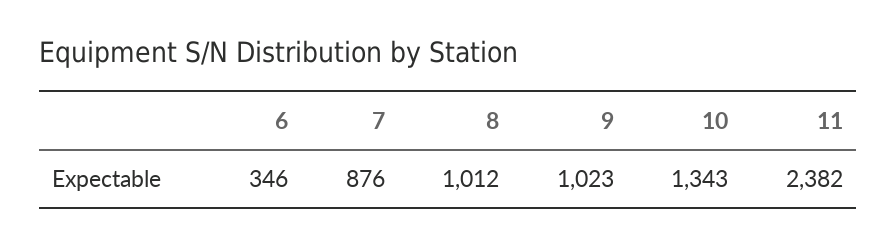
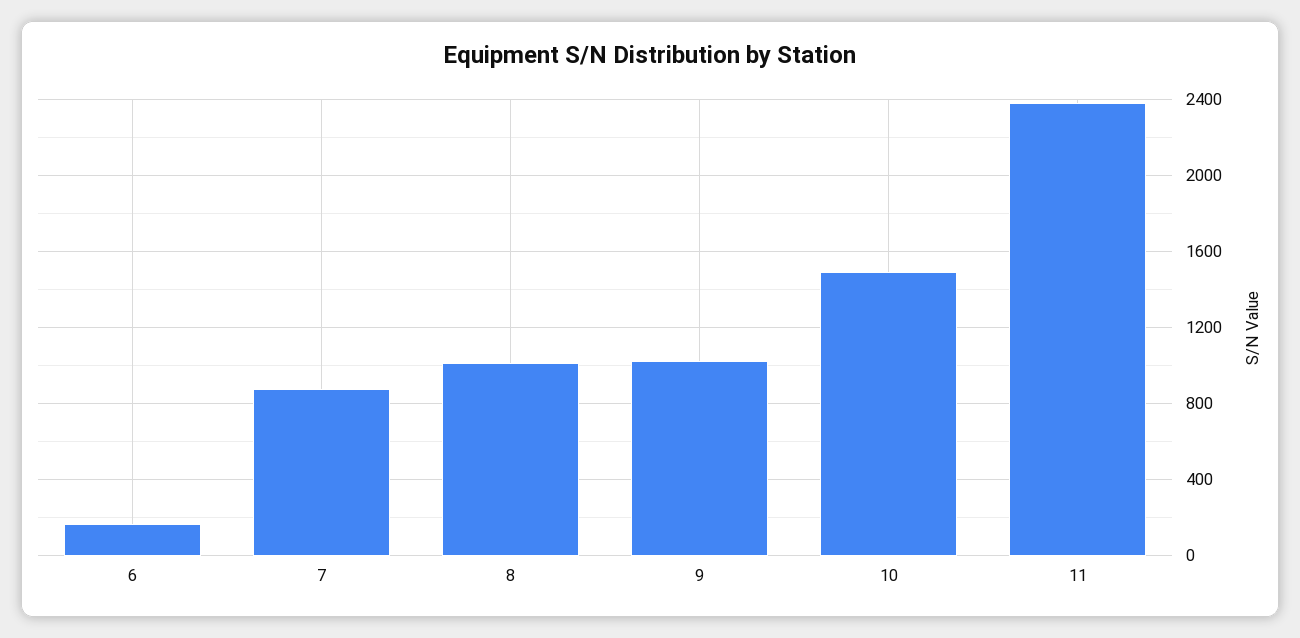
6: 346 -> 150
10: 1343 -> 1500

